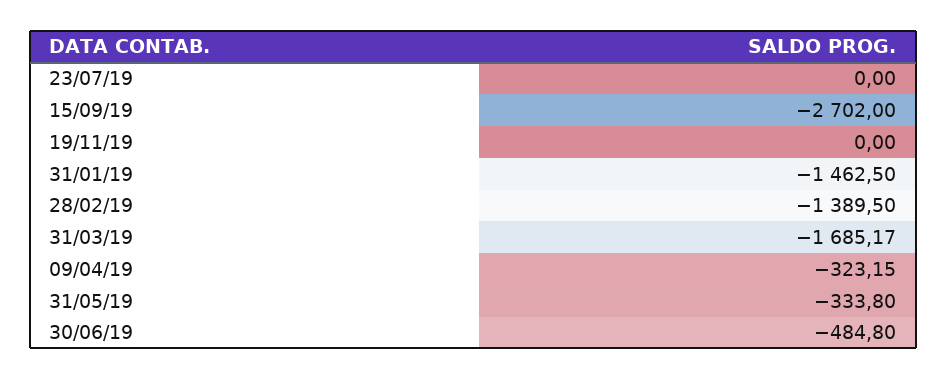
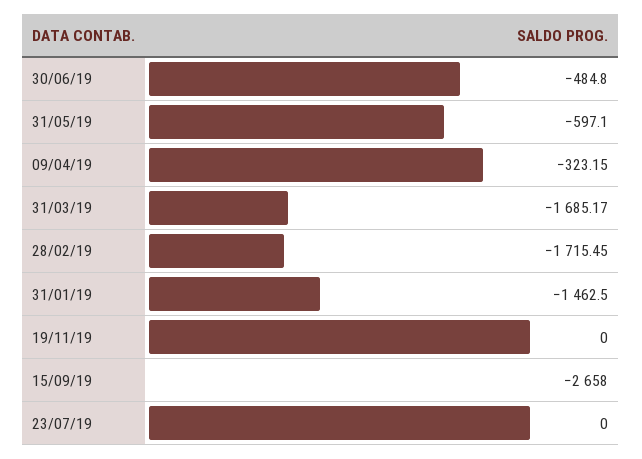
15/09/19: -2702 -> -2658
28/02/19: -1389.5 -> -1715.45
31/05/19: -333.8 -> -597.1

